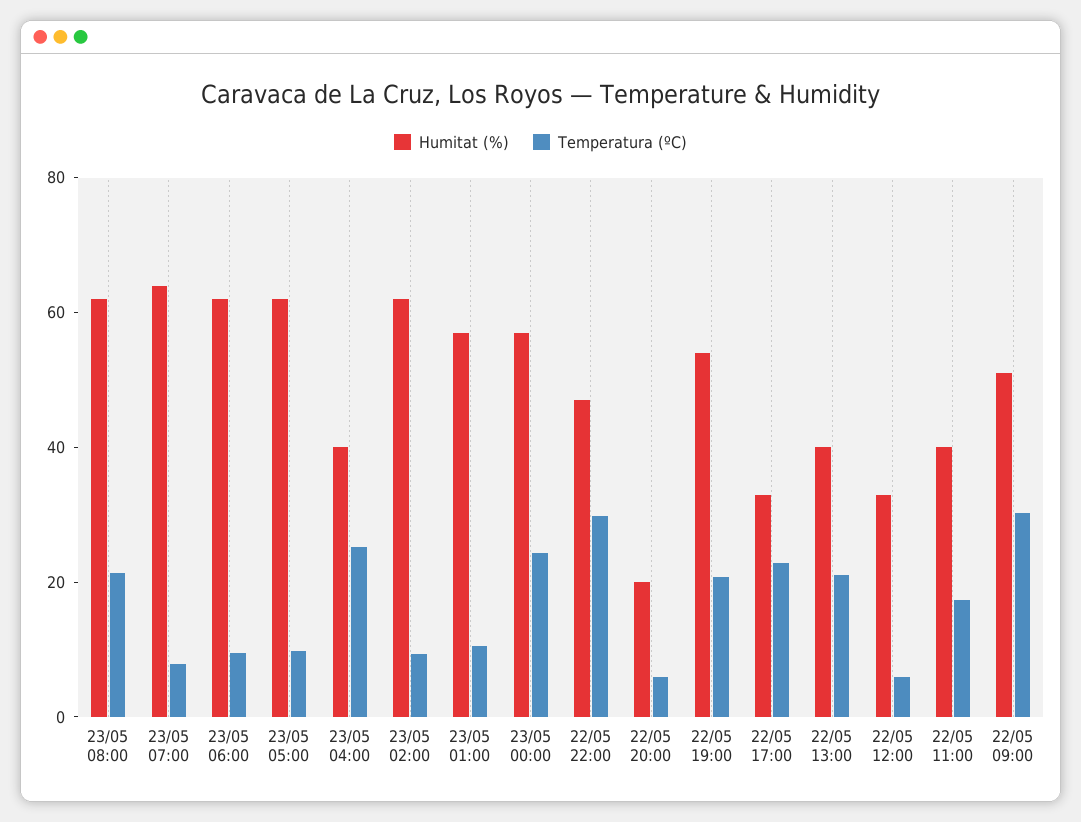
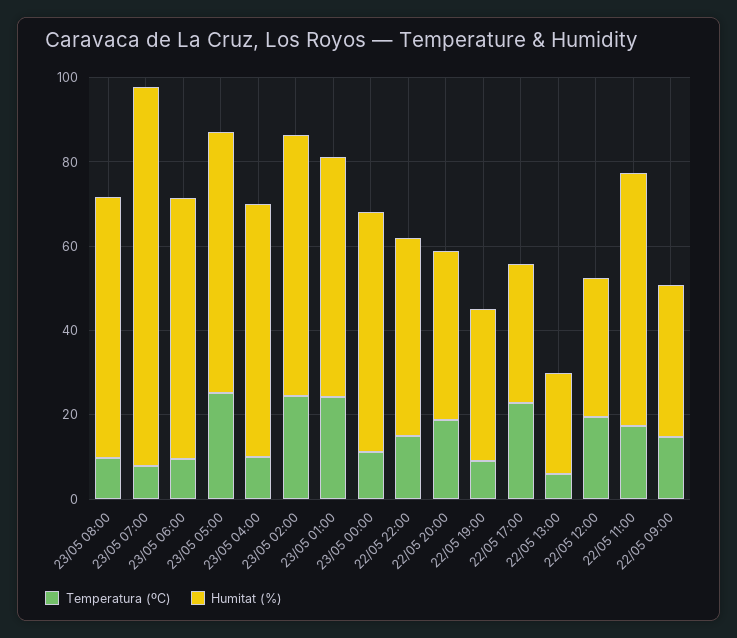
Temperatura (ºC), 23/05 08:00: 20 -> 10
Humitat (%), 23/05 07:00: 65 -> 90
Temperatura (ºC), 23/05 05:00: 10 -> 25
Humitat (%), 23/05 04:00: 40 -> 60
Temperatura (ºC), 23/05 04:00: 25 -> 10
Temperatura (ºC), 23/05 02:00: 10 -> 25
Temperatura (ºC), 23/05 01:00: 10 -> 25
Temperatura (ºC), 23/05 00:00: 25 -> 10
Temperatura (ºC), 22/05 22:00: 30 -> 15
Humitat (%), 22/05 20:00: 20 -> 40
Temperatura (ºC), 22/05 20:00: 5 -> 20
Humitat (%), 22/05 19:00: 55 -> 35
Temperatura (ºC), 22/05 19:00: 20 -> 10
Humitat (%), 22/05 13:00: 40 -> 25
Temperatura (ºC), 22/05 13:00: 20 -> 5
Temperatura (ºC), 22/05 12:00: 5 -> 20
Humitat (%), 22/05 11:00: 40 -> 60
Humitat (%), 22/05 09:00: 50 -> 35
Temperatura (ºC), 22/05 09:00: 30 -> 15

